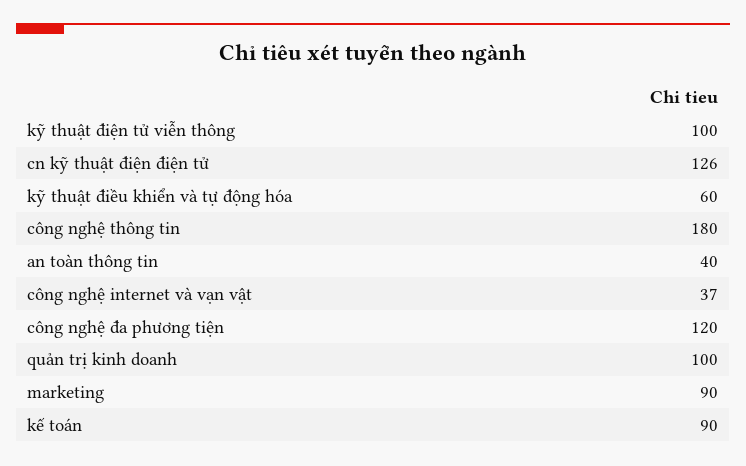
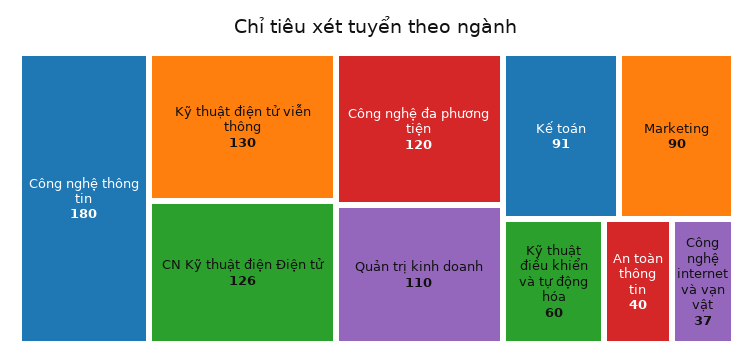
kỹ thuật điện tử viễn thông: 100 -> 130
quản trị kinh doanh: 100 -> 110
kế toán: 90 -> 91

